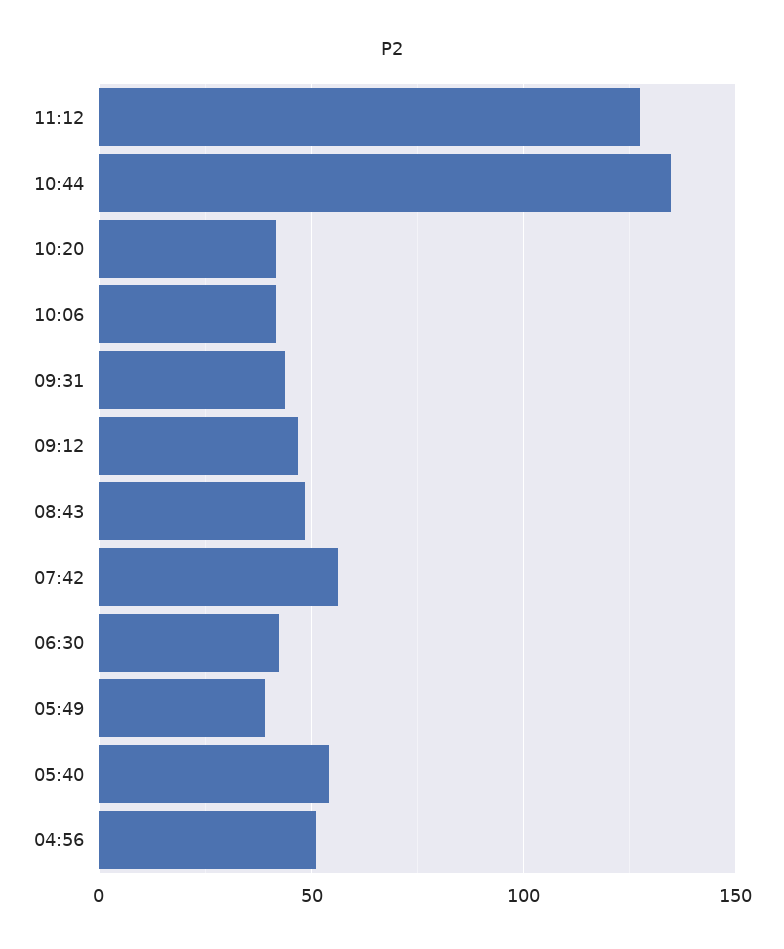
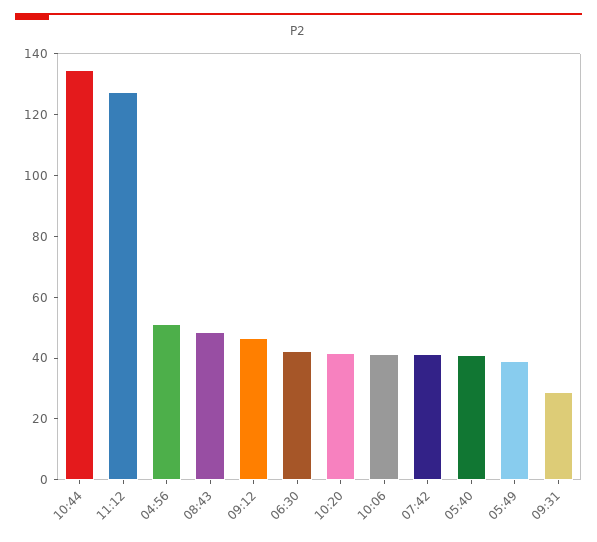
09:31: 45 -> 30
07:42: 55 -> 40
05:40: 55 -> 40

